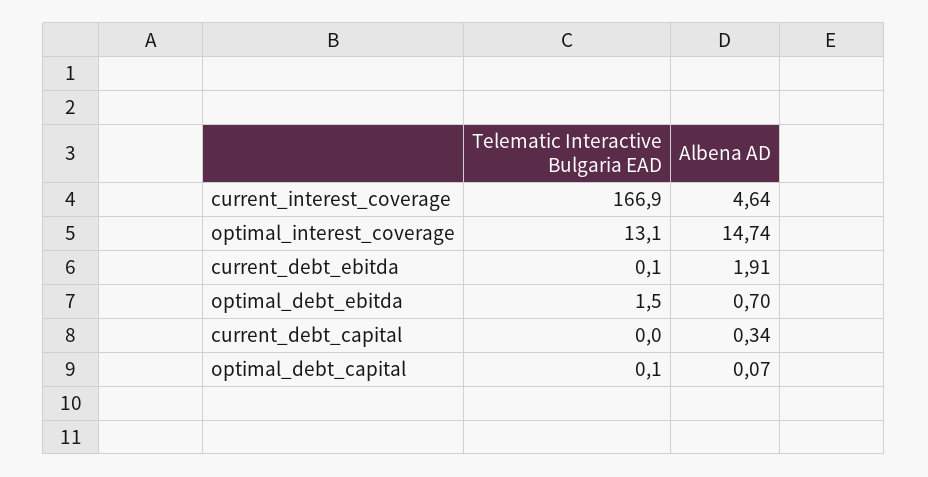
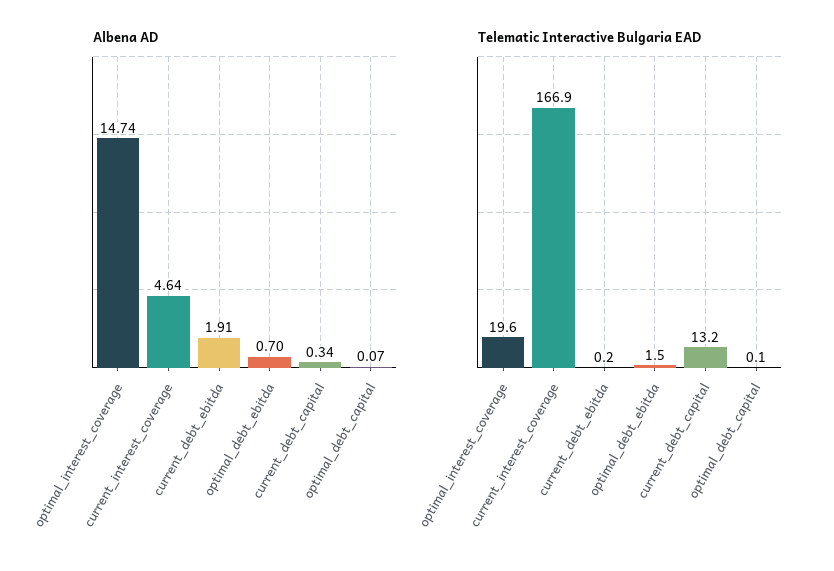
Telematic Interactive Bulgaria EAD, optimal_interest_coverage: 13.1 -> 19.6
Telematic Interactive Bulgaria EAD, current_debt_ebitda: 0.1 -> 0.2
Telematic Interactive Bulgaria EAD, current_debt_capital: 0 -> 13.2

